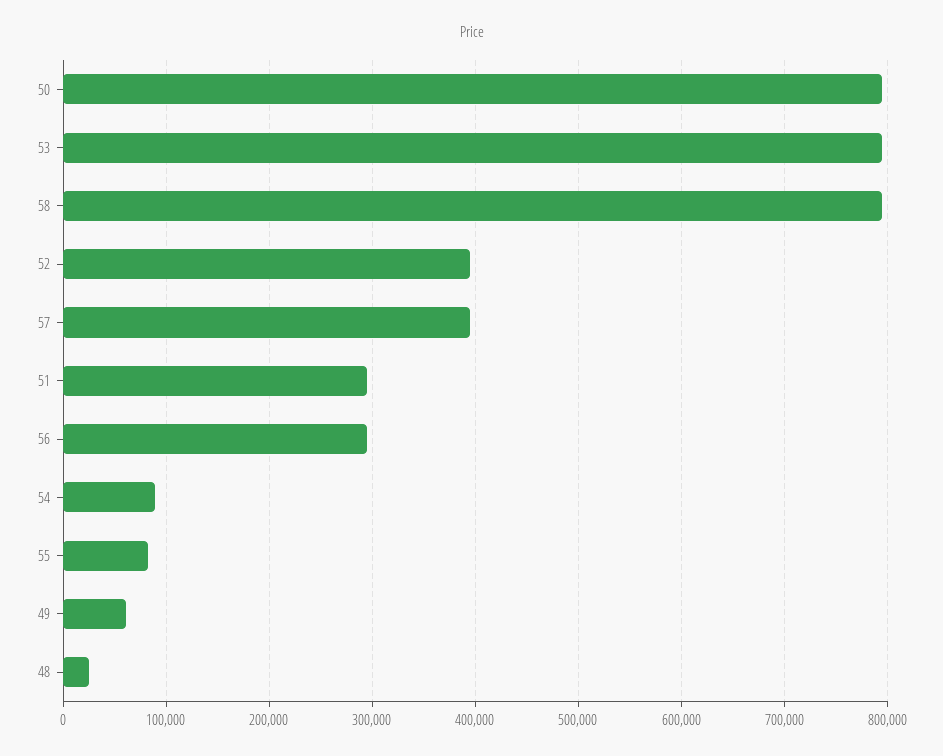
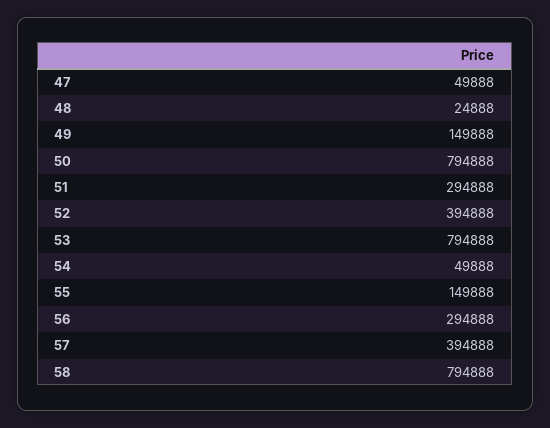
54: 90000 -> 49888
55: 80000 -> 149888
49: 60000 -> 149888
47: none -> 49888

